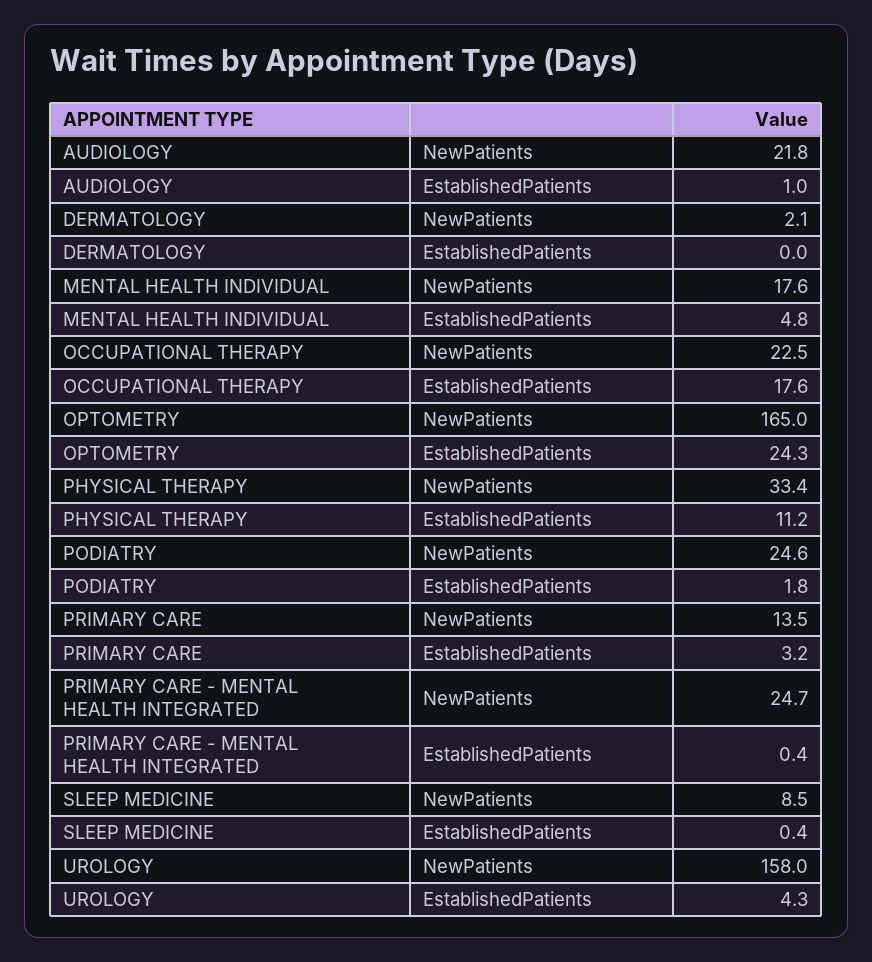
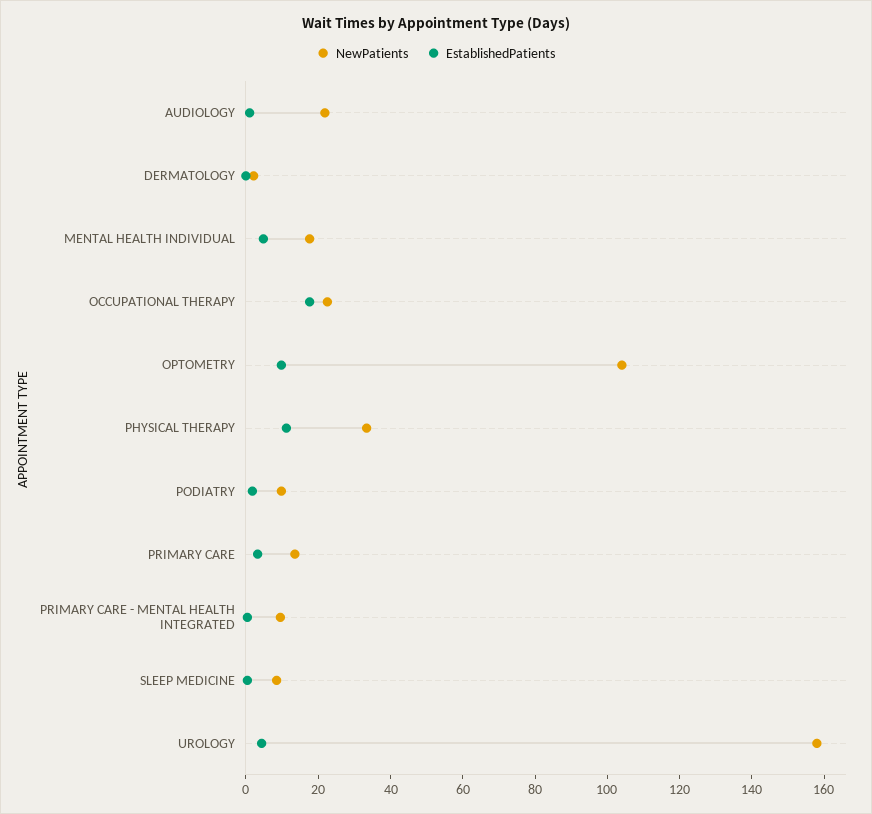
NewPatients, OPTOMETRY: 165 -> 105
EstablishedPatients, OPTOMETRY: 24.3 -> 10
NewPatients, PODIATRY: 24.6 -> 10
NewPatients, PRIMARY CARE - MENTAL HEALTH INTEGRATED: 24.7 -> 10

